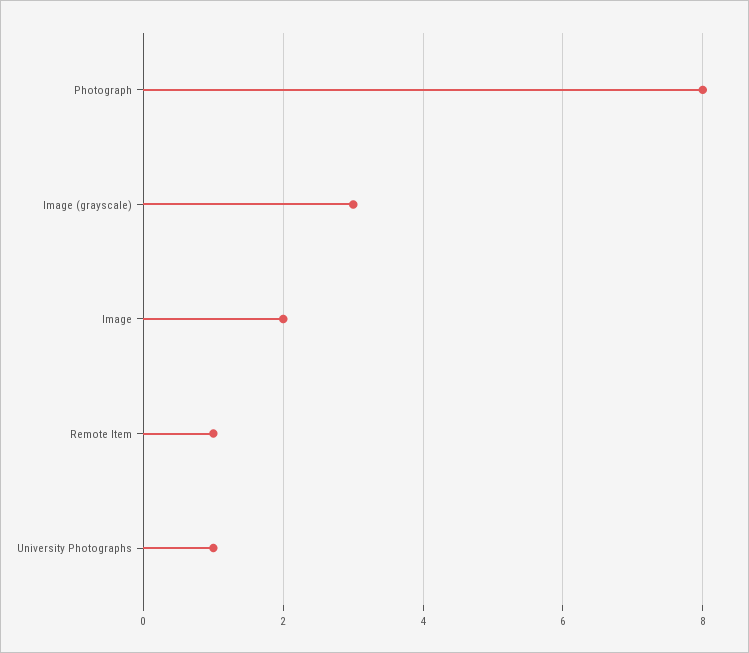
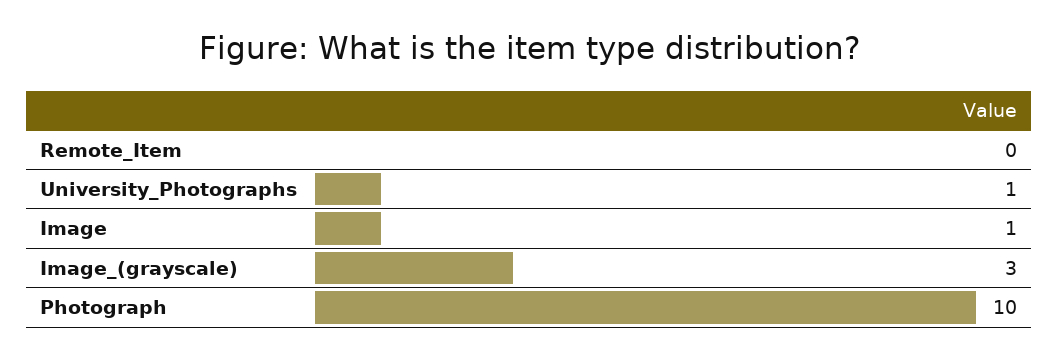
Photograph: 8 -> 10
Image: 2 -> 1
Remote Item: 1 -> 0

